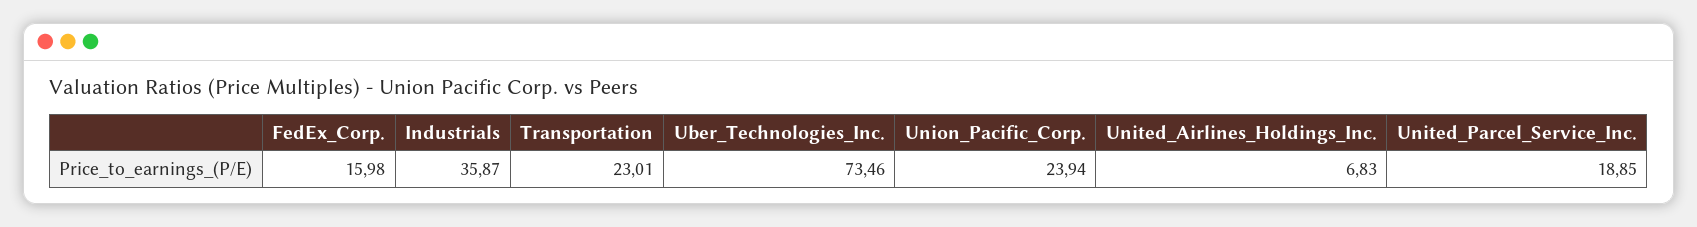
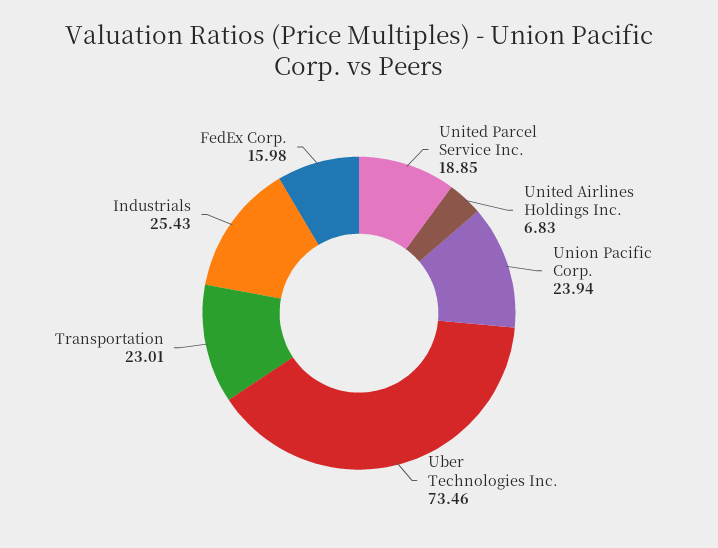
Industrials: 35.87 -> 25.43

